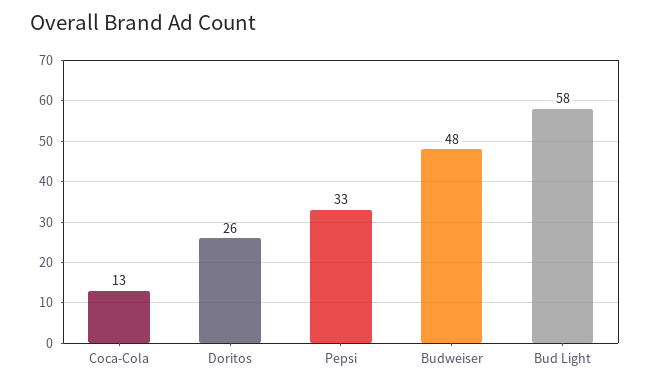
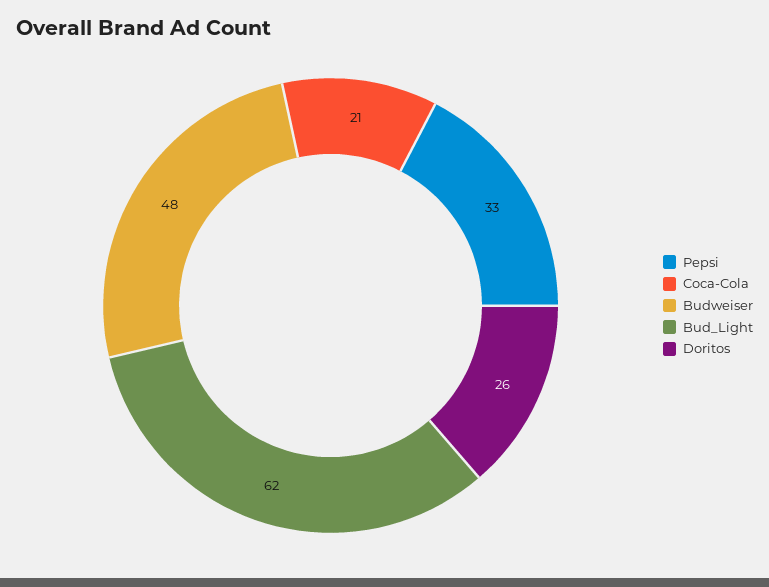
Coca-Cola: 13 -> 21
Bud Light: 58 -> 62

